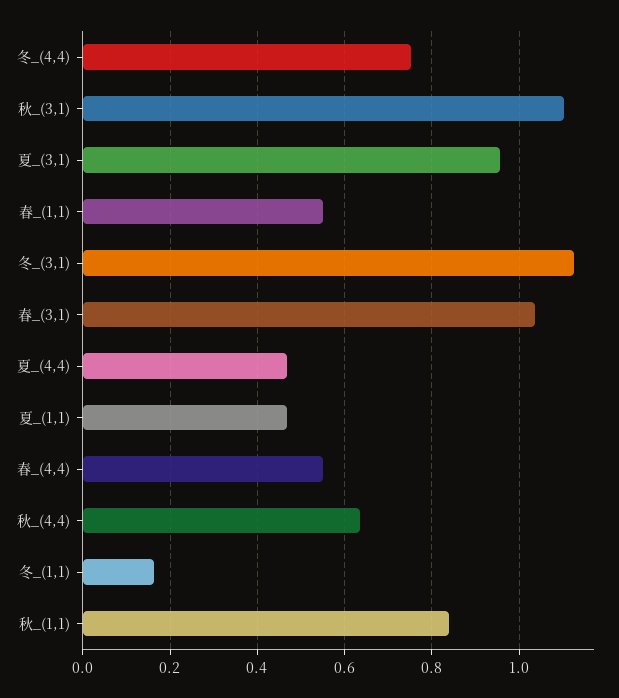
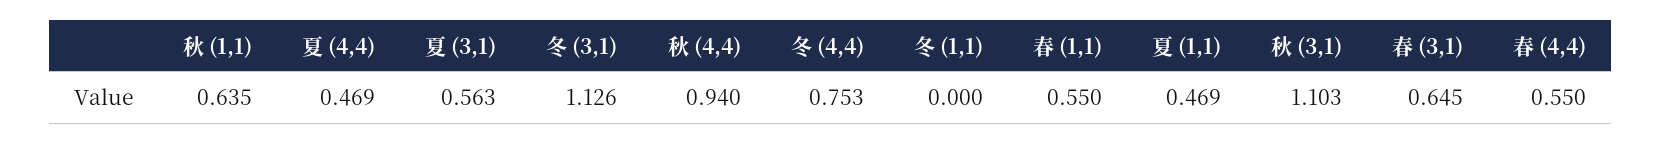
夏_(3,1): 0.96 -> 0.563
春_(3,1): 1.04 -> 0.645
秋_(4,4): 0.64 -> 0.94
冬_(1,1): 0.16 -> 0
秋_(1,1): 0.84 -> 0.635

